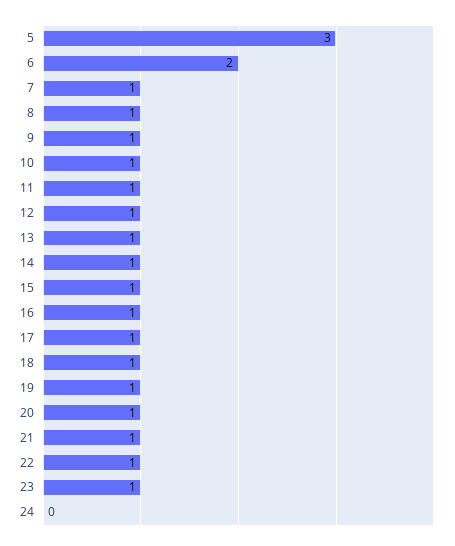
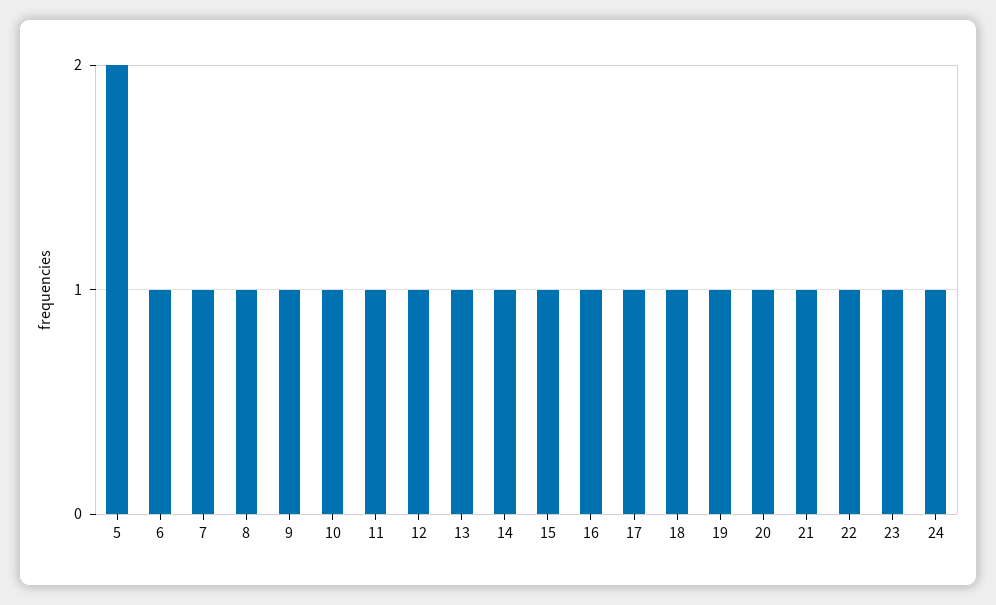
5: 3 -> 2
6: 2 -> 1
24: 0 -> 1

